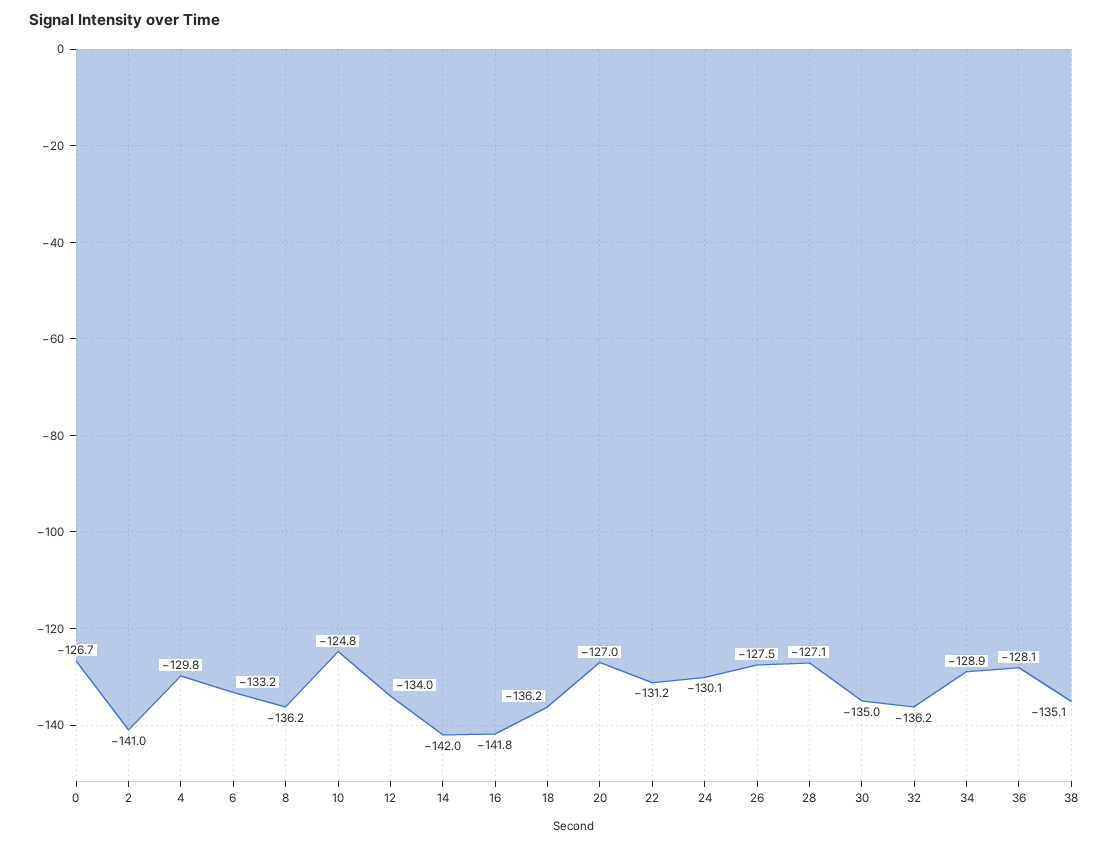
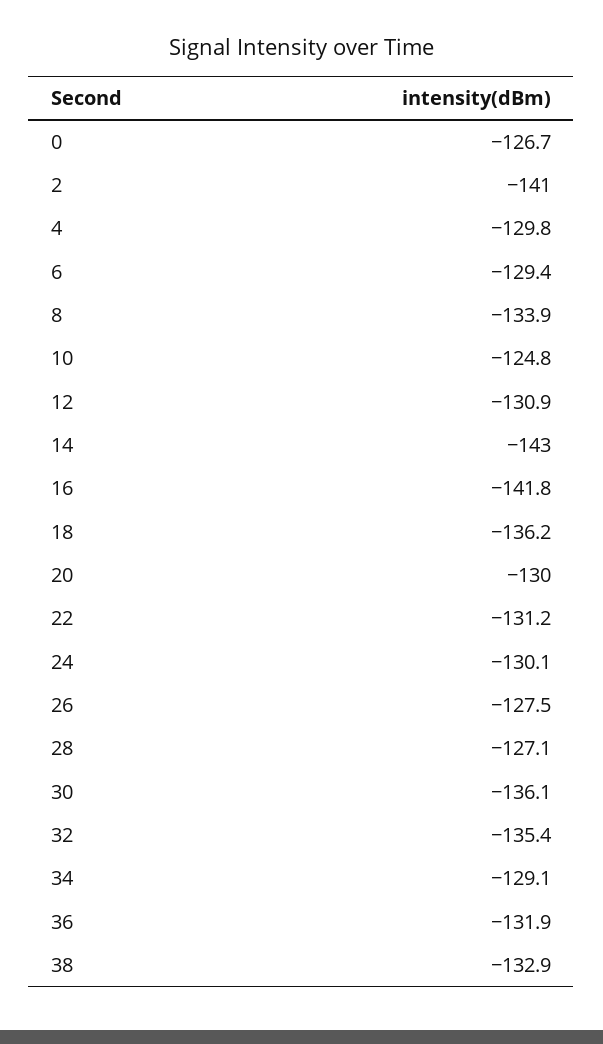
6: -133.2 -> -129.4
8: -136.2 -> -133.9
12: -134 -> -130.9
14: -142 -> -143
20: -127 -> -130
30: -135 -> -136.1
32: -136.2 -> -135.4
34: -128.9 -> -129.1
36: -128.1 -> -131.9
38: -135.1 -> -132.9

